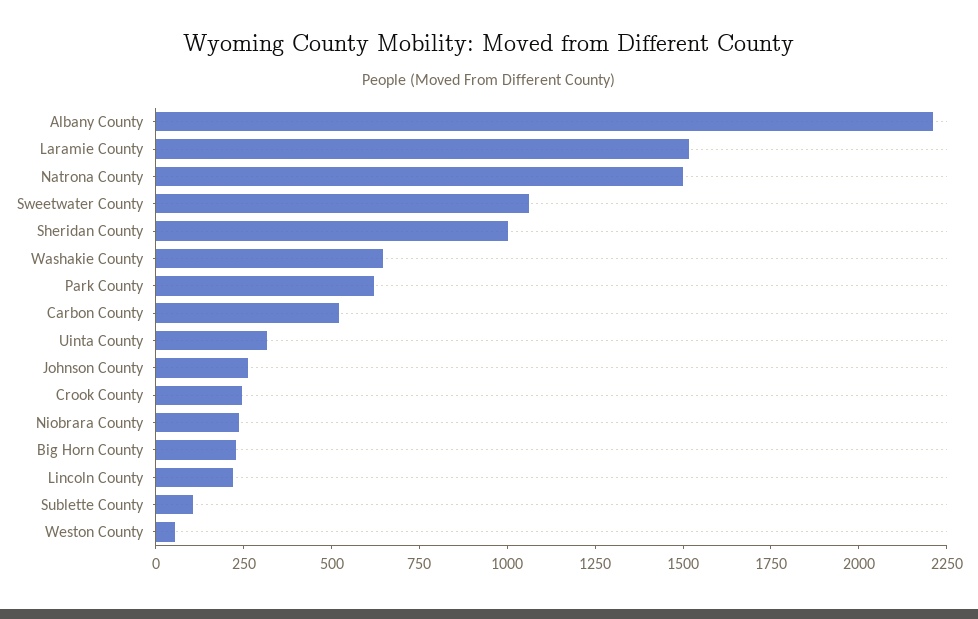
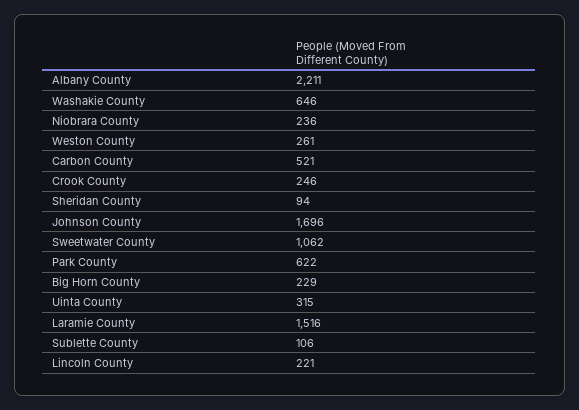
Natrona County: 1500 -> none
Sheridan County: 1000 -> 94
Johnson County: 250 -> 1696
Weston County: 50 -> 261

